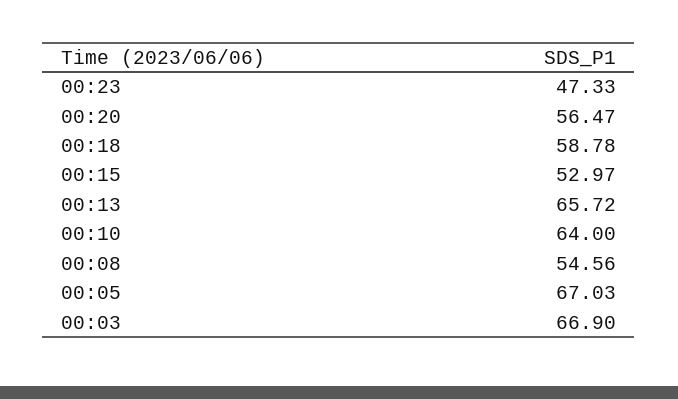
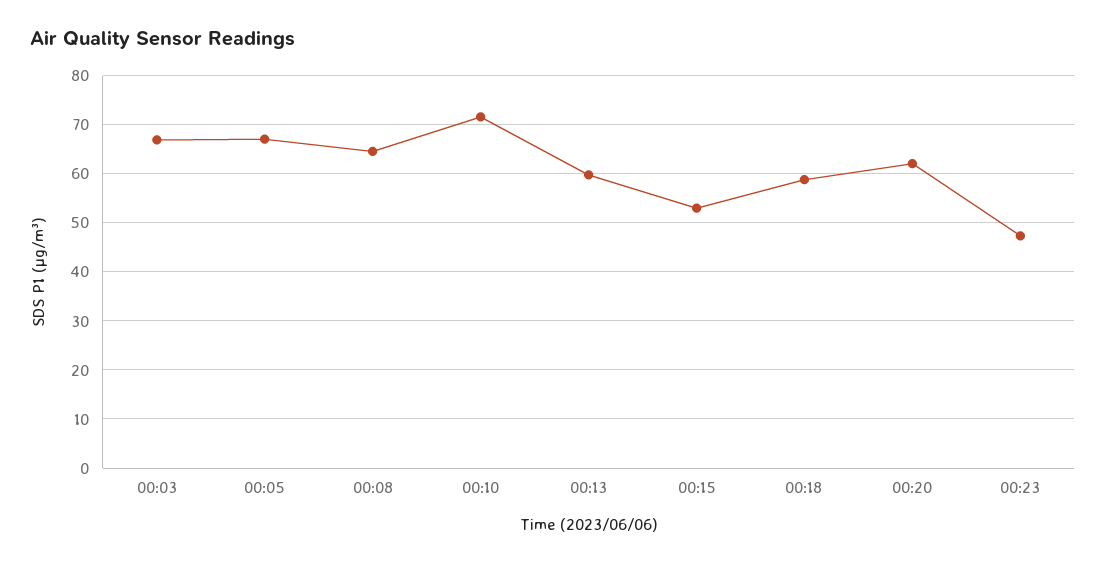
00:20: 56.47 -> 62
00:13: 65.72 -> 60
00:10: 64 -> 72
00:08: 54.56 -> 64

